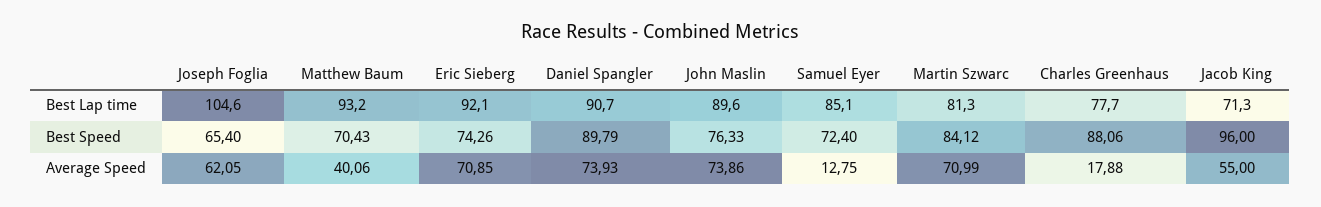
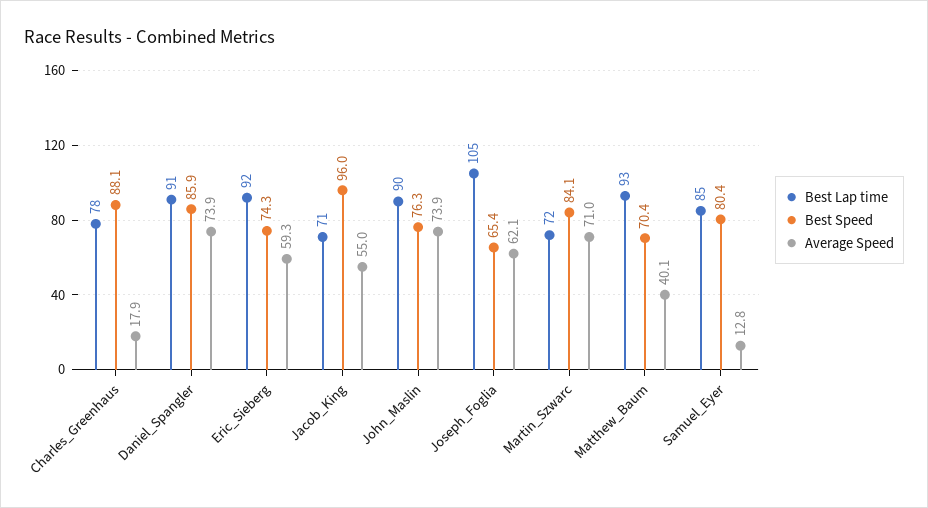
Best Lap time, Martin Szwarc: 81.3 -> 72
Best Speed, Daniel Spangler: 89.79 -> 85.9
Best Speed, Samuel Eyer: 72.4 -> 80.4
Average Speed, Eric Sieberg: 70.85 -> 59.3

